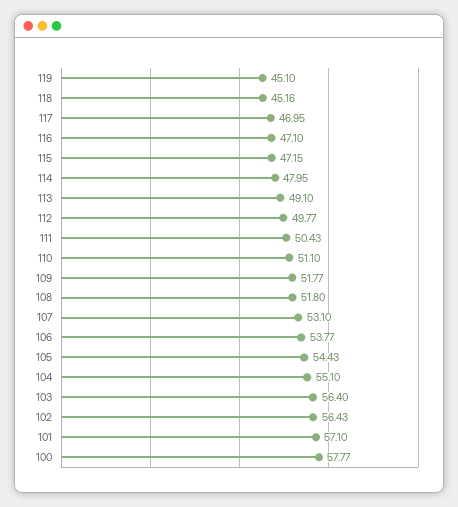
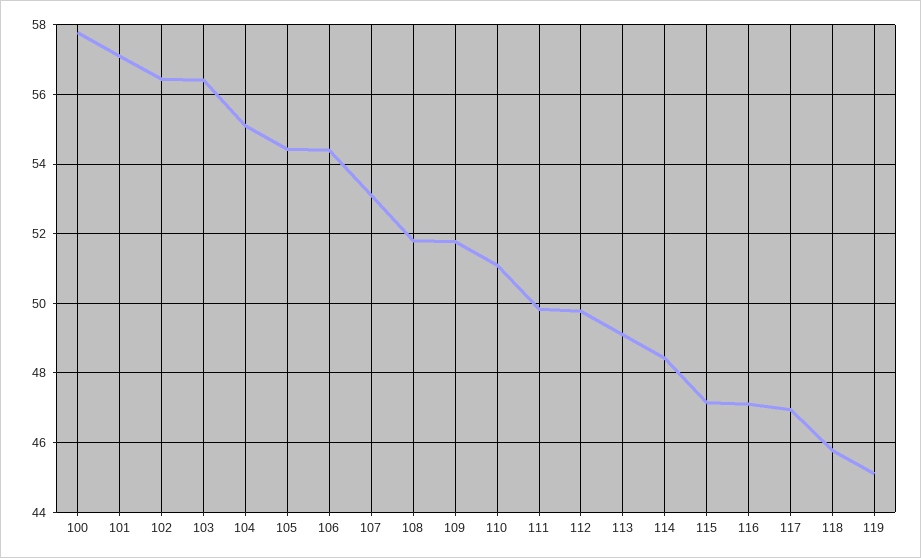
118: 45.16 -> 45.8
114: 47.95 -> 48.4
111: 50.43 -> 49.8
106: 53.77 -> 54.4

